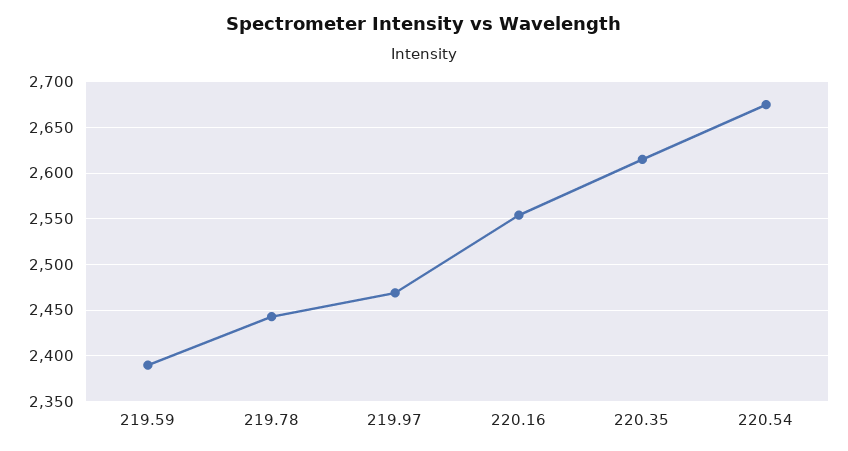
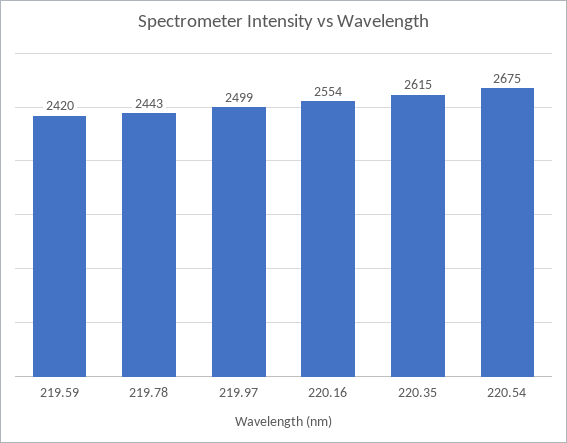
219.59: 2390 -> 2420
219.97: 2470 -> 2499

